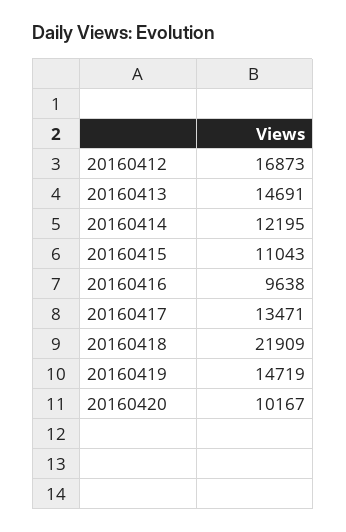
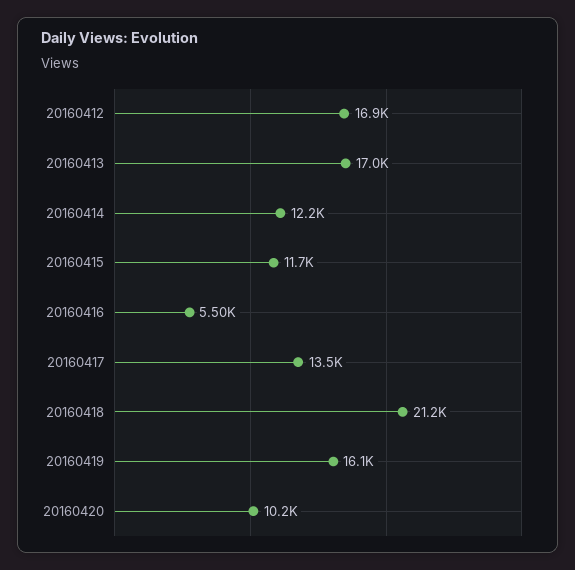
20160413: 14691 -> 17000
20160415: 11043 -> 11700
20160416: 9638 -> 5500
20160418: 21909 -> 21200
20160419: 14719 -> 16100

